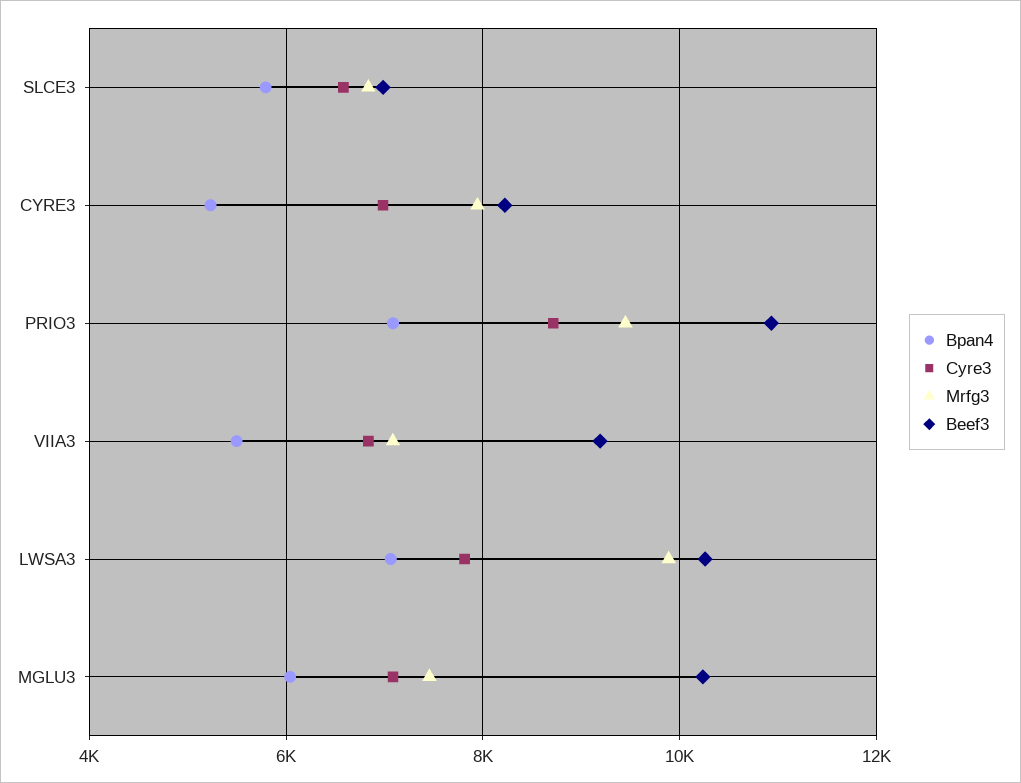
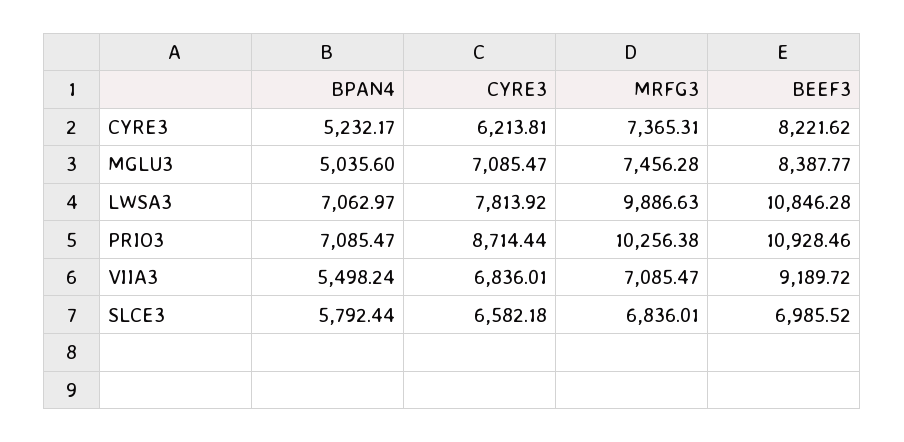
Cyre3, CYRE3: 7000 -> 6213.81
Mrfg3, CYRE3: 8000 -> 7365.31
Mrfg3, PRIO3: 9400 -> 10256.38
Beef3, LWSA3: 10200 -> 10846.28
Bpan4, MGLU3: 6000 -> 5035.6
Beef3, MGLU3: 10200 -> 8387.77

